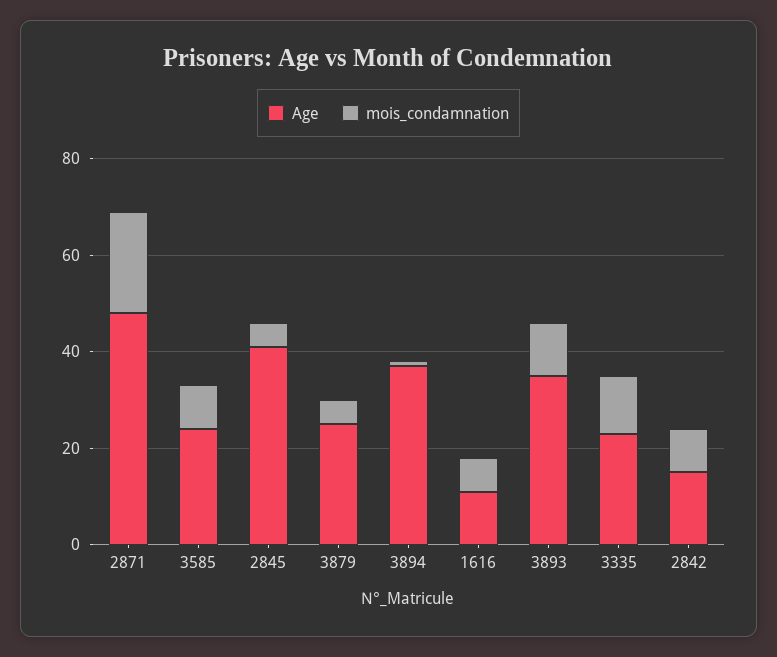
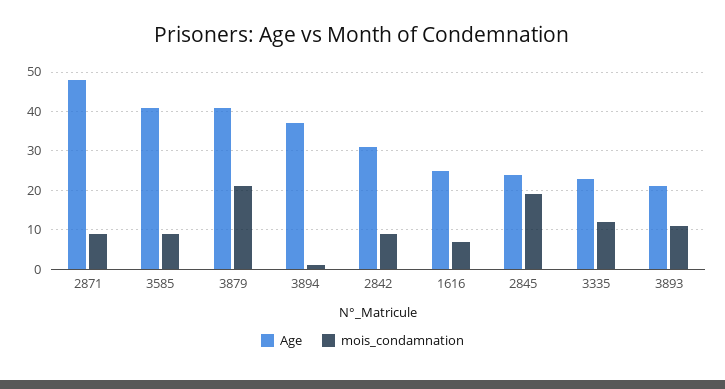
mois_condamnation, 2871: 20 -> 10
Age, 3585: 25 -> 40
Age, 2845: 40 -> 25
mois_condamnation, 2845: 5 -> 20
Age, 3879: 25 -> 40
mois_condamnation, 3879: 5 -> 20
Age, 1616: 10 -> 25
Age, 3893: 35 -> 20
Age, 2842: 15 -> 30

